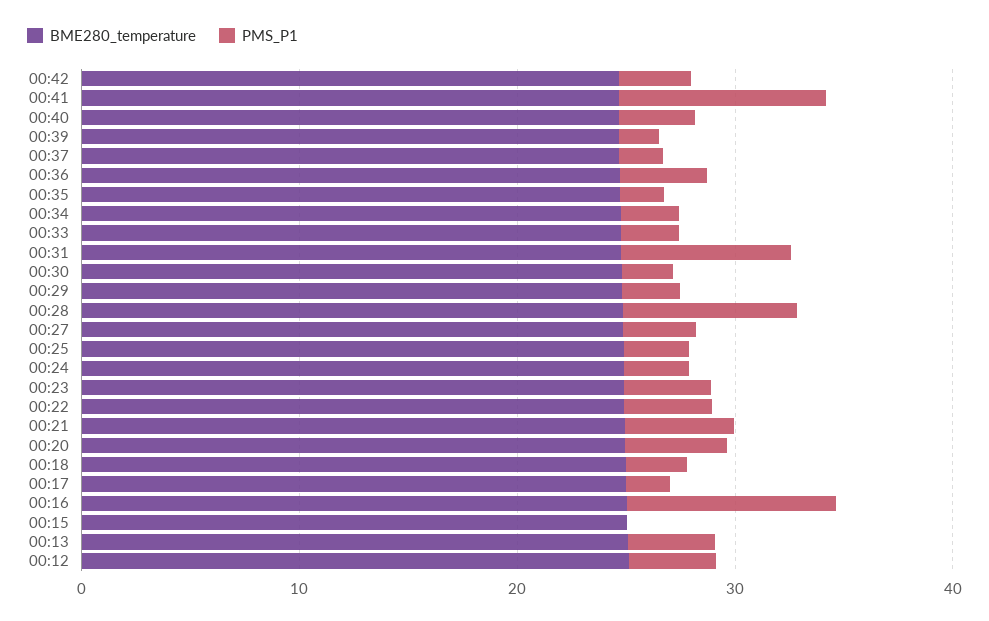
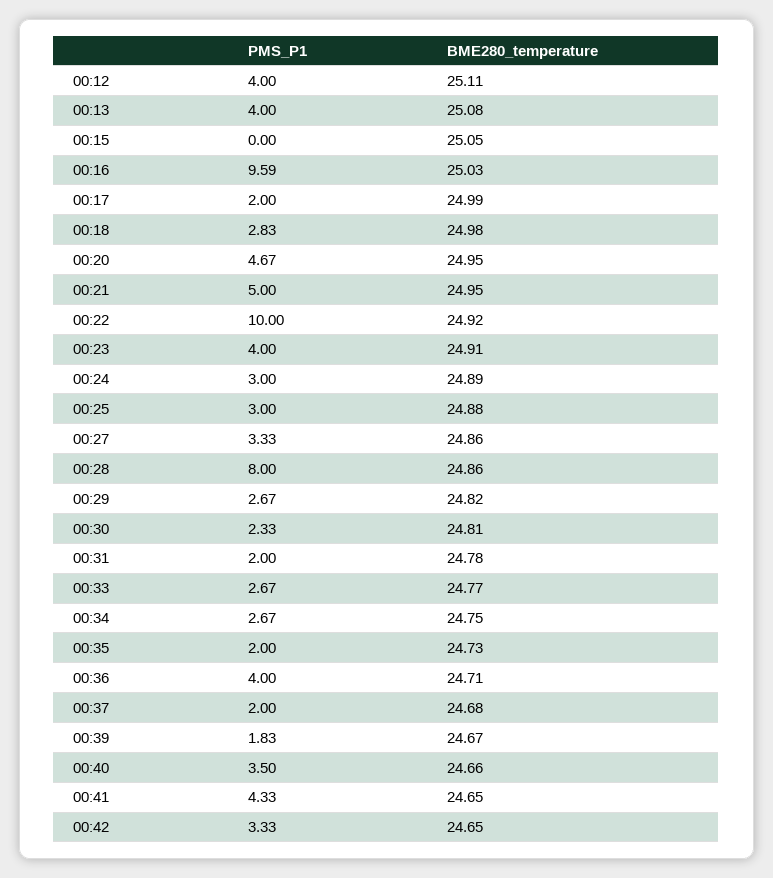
PMS_P1, 00:41: 10 -> 4.33
PMS_P1, 00:31: 8 -> 2
PMS_P1, 00:22: 4 -> 10

